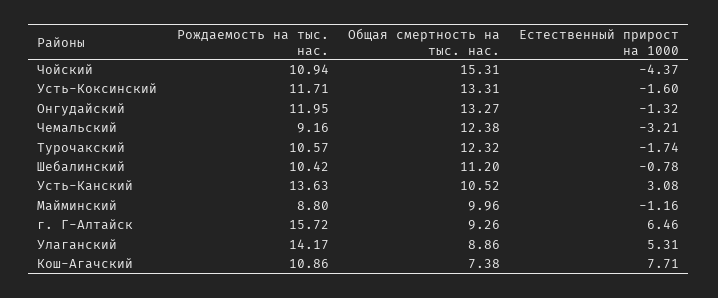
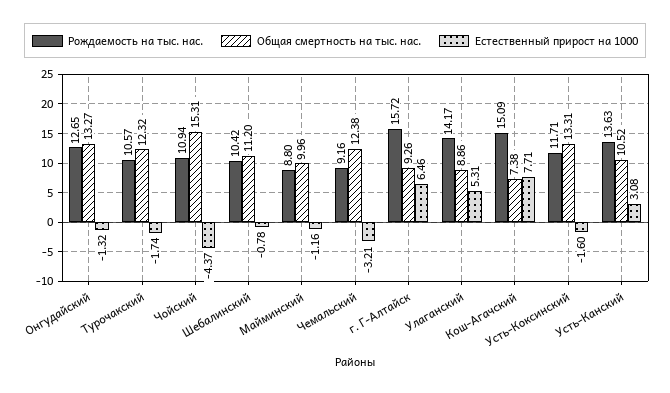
Рождаемость на тыс. нас., Онгудайский: 11.95 -> 12.65
Рождаемость на тыс. нас., Кош-Агачский: 10.86 -> 15.09

